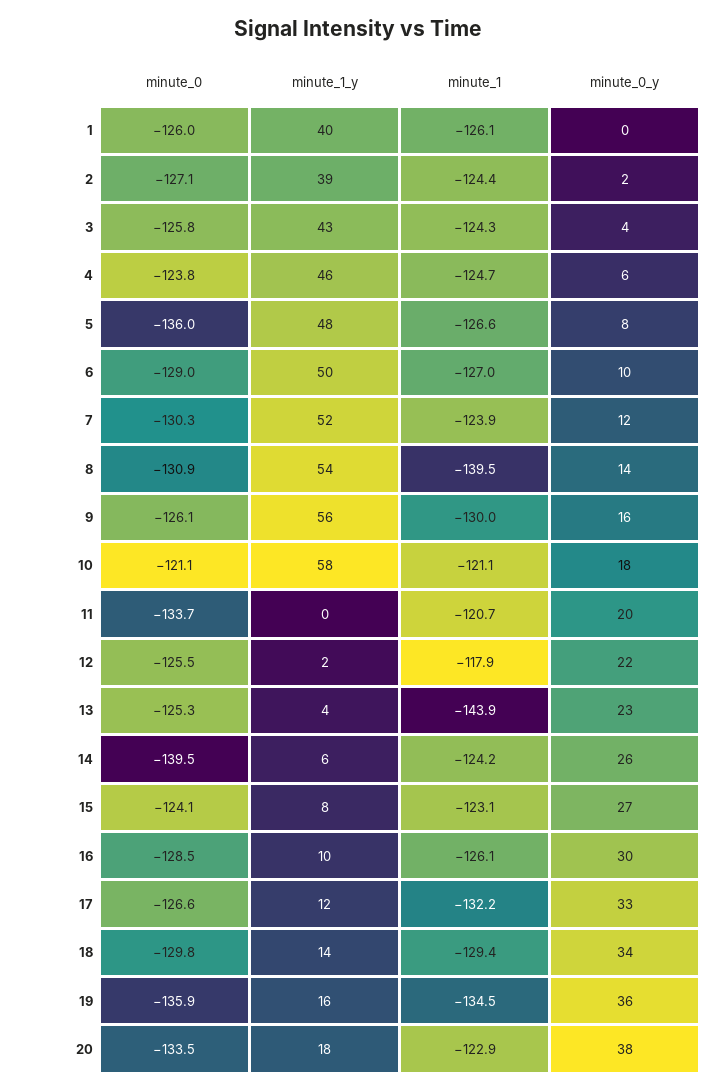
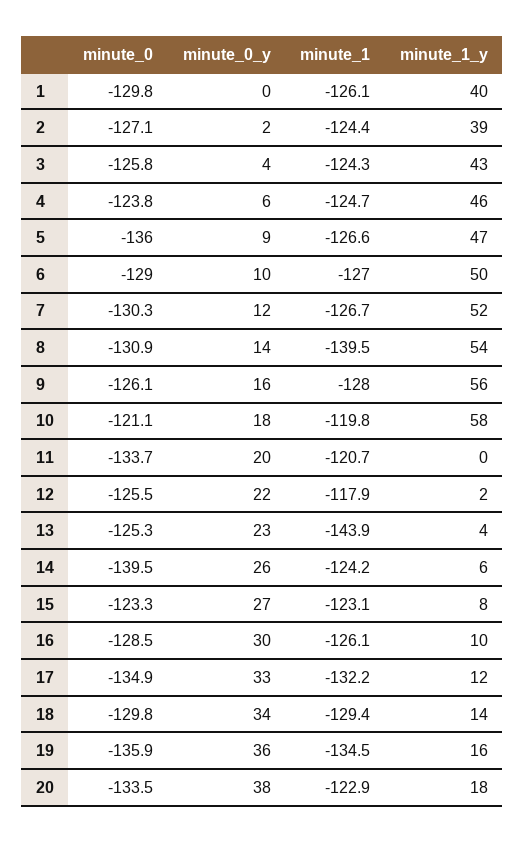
minute_0, 1: -126 -> -129.8
minute_1_y, 5: 48 -> 47
minute_0_y, 5: 8 -> 9
minute_1, 7: -123.9 -> -126.7
minute_1, 9: -130 -> -128
minute_1, 10: -121.1 -> -119.8
minute_0, 15: -124.1 -> -123.3
minute_0, 17: -126.6 -> -134.9

